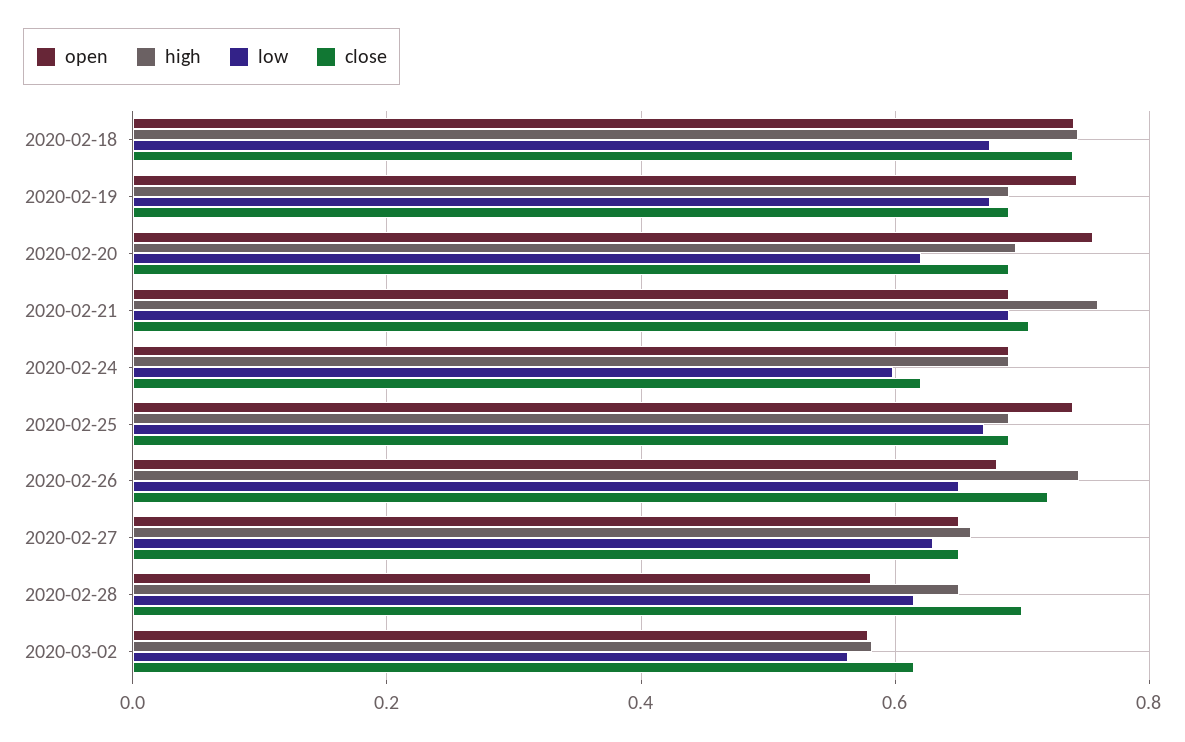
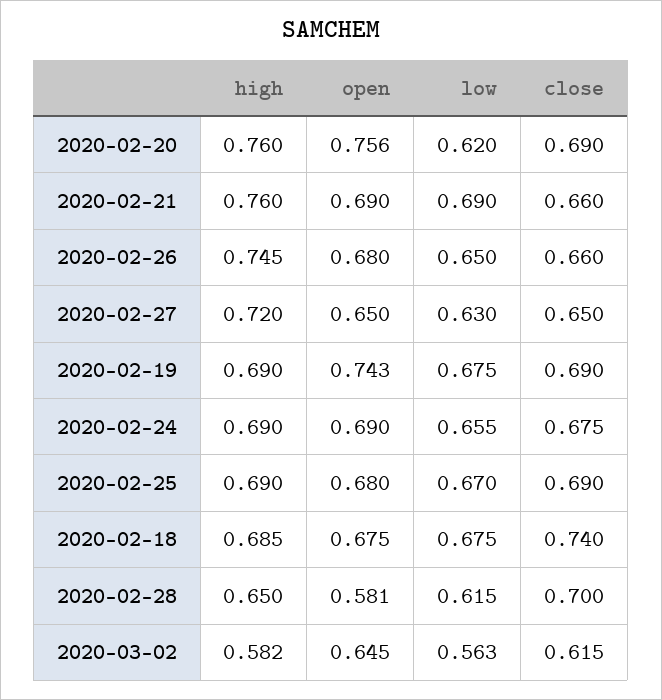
open, 2020-02-18: 0.74 -> 0.675
high, 2020-02-18: 0.74 -> 0.685
high, 2020-02-20: 0.7 -> 0.76
close, 2020-02-21: 0.7 -> 0.66
low, 2020-02-24: 0.6 -> 0.655
close, 2020-02-24: 0.62 -> 0.675
open, 2020-02-25: 0.74 -> 0.68
close, 2020-02-26: 0.72 -> 0.66
high, 2020-02-27: 0.66 -> 0.72
open, 2020-03-02: 0.58 -> 0.645

